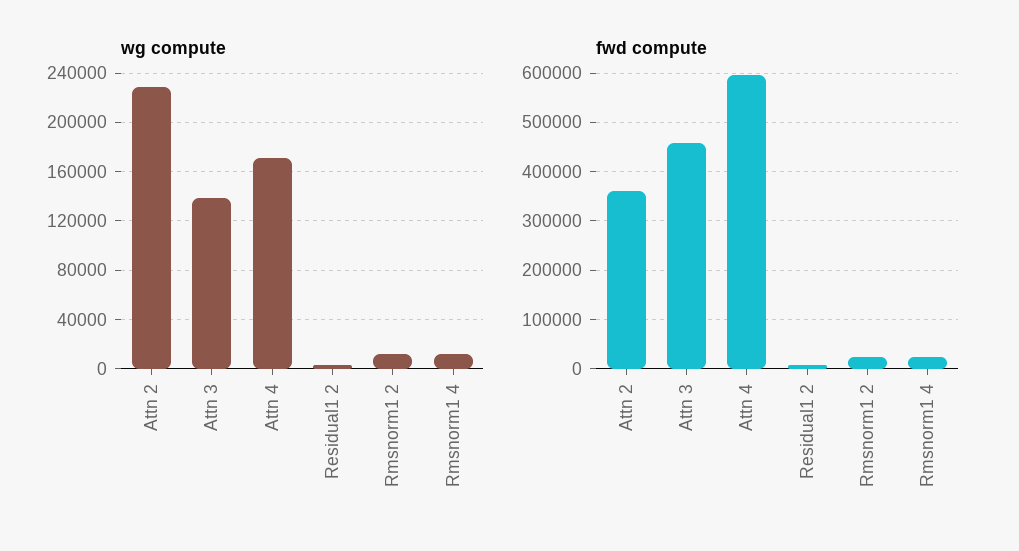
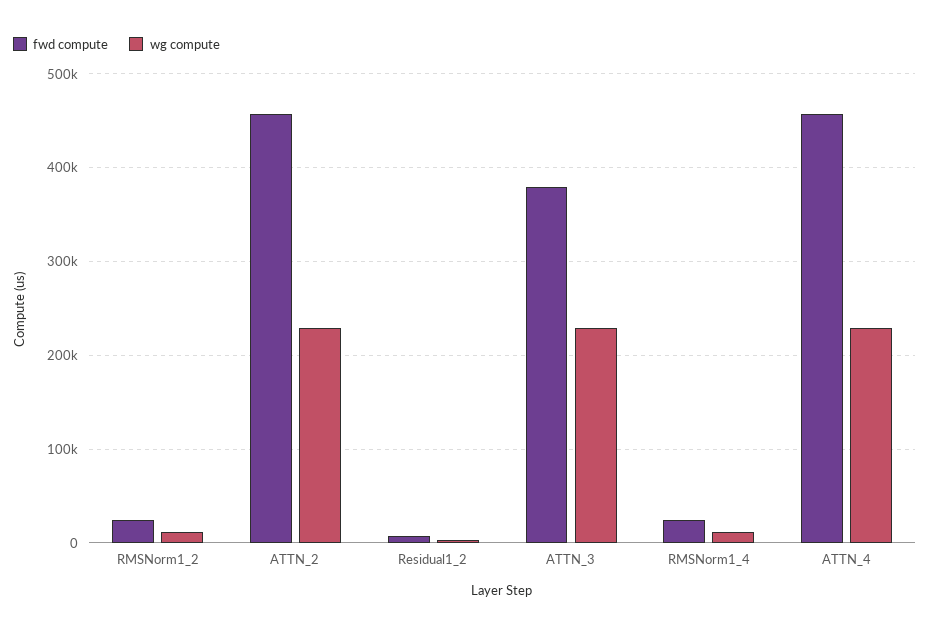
wg compute, Attn 3: 140000 -> 230000
wg compute, Attn 4: 170000 -> 230000
fwd compute, Attn 2: 360000 -> 460000
fwd compute, Attn 3: 460000 -> 380000
fwd compute, Attn 4: 600000 -> 460000

